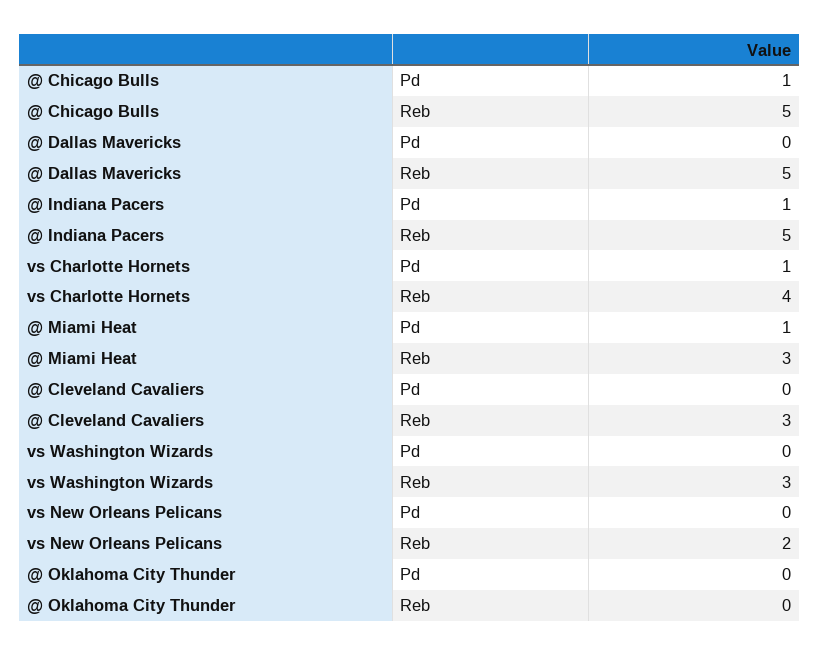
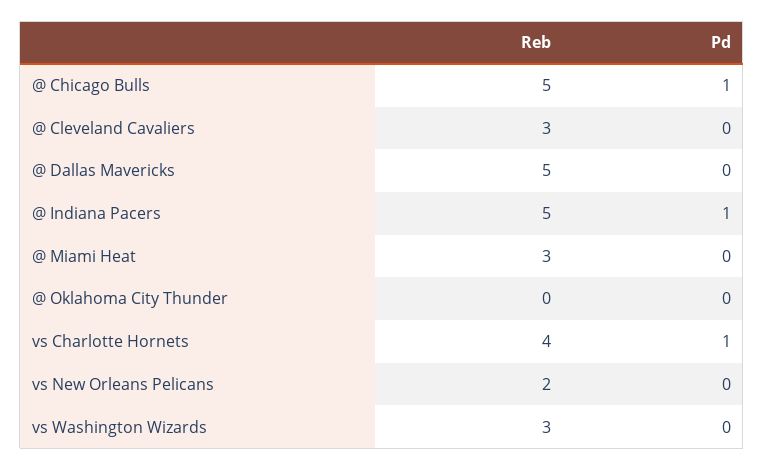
@ Miami Heat, Pd: 1 -> 0

